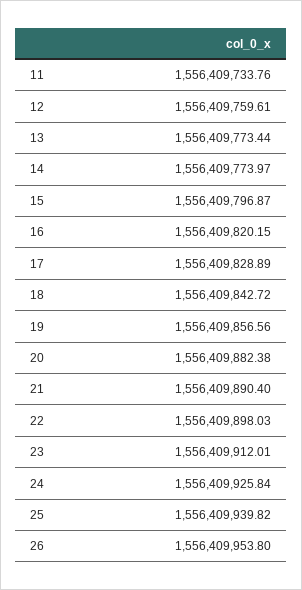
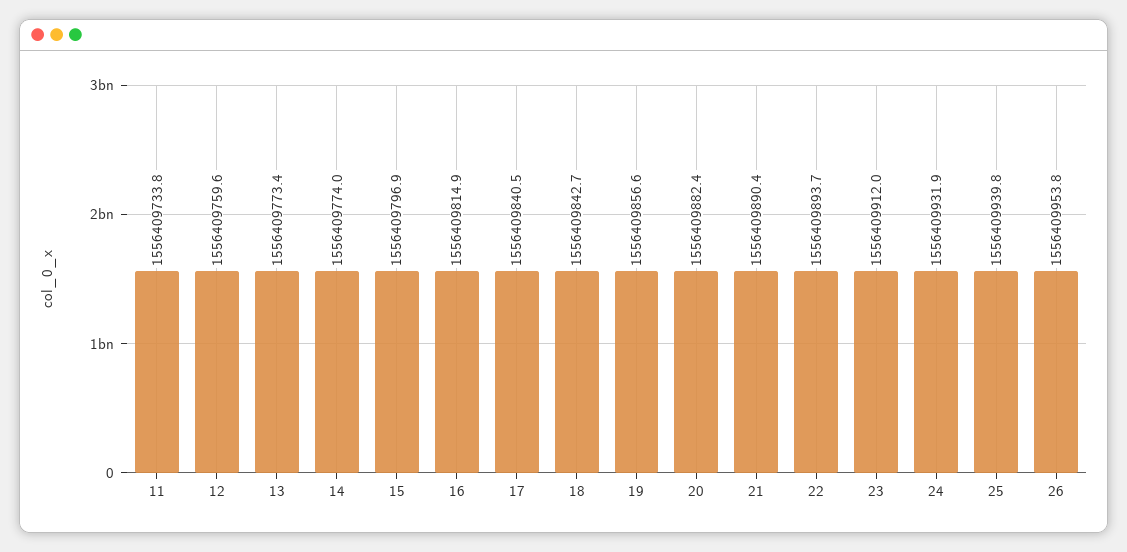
16: 1556409820.15 -> 1556409814.9
17: 1556409828.89 -> 1556409840.5
22: 1556409898.03 -> 1556409893.7
24: 1556409925.84 -> 1556409931.9

